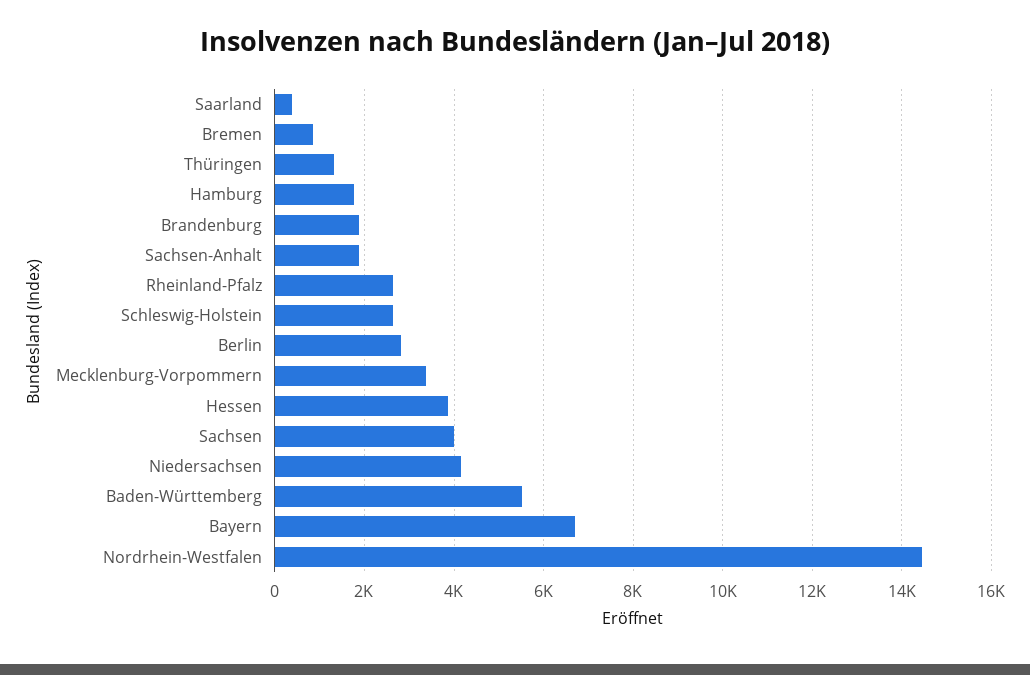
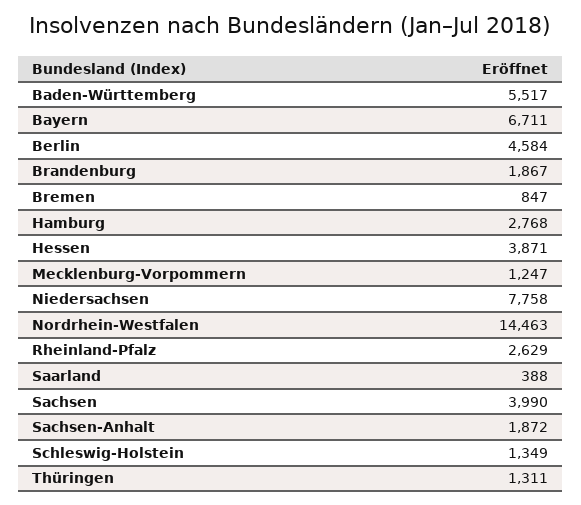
Hamburg: 1800 -> 2768
Schleswig-Holstein: 2600 -> 1349
Berlin: 2800 -> 4584
Mecklenburg-Vorpommern: 3400 -> 1247
Niedersachsen: 4200 -> 7758

